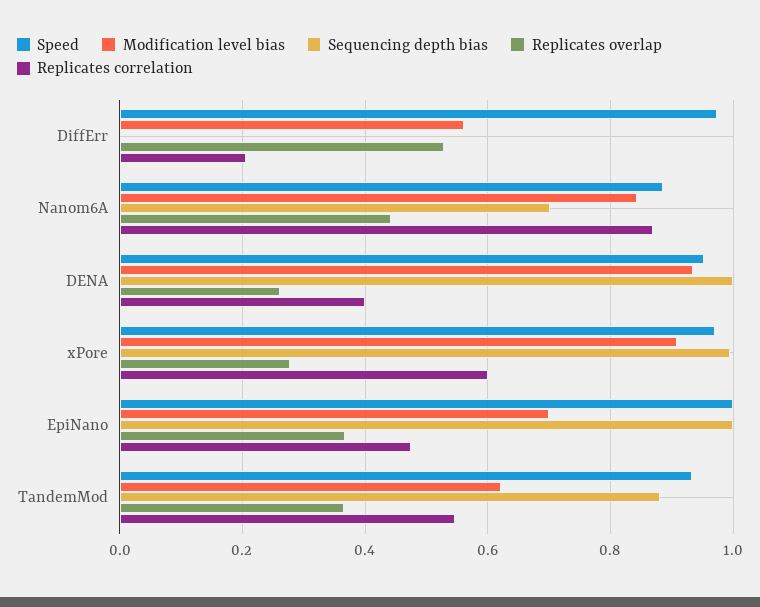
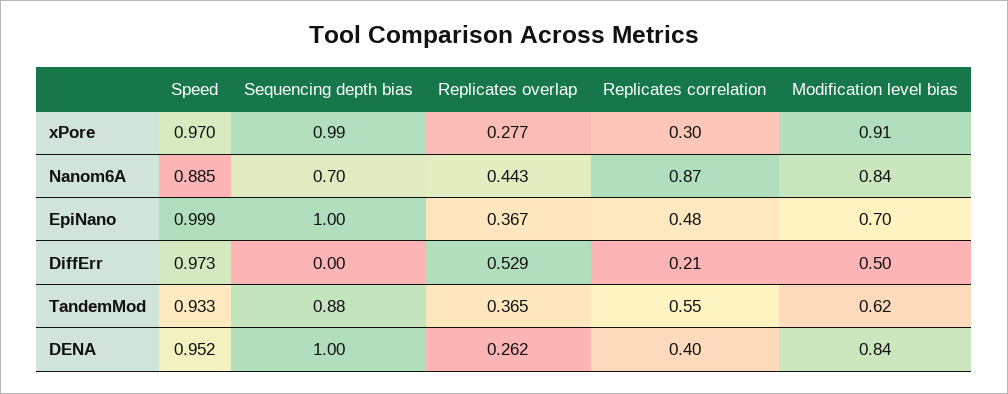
Modification level bias, DiffErr: 0.56 -> 0.5
Modification level bias, DENA: 0.94 -> 0.84
Replicates correlation, xPore: 0.6 -> 0.3

